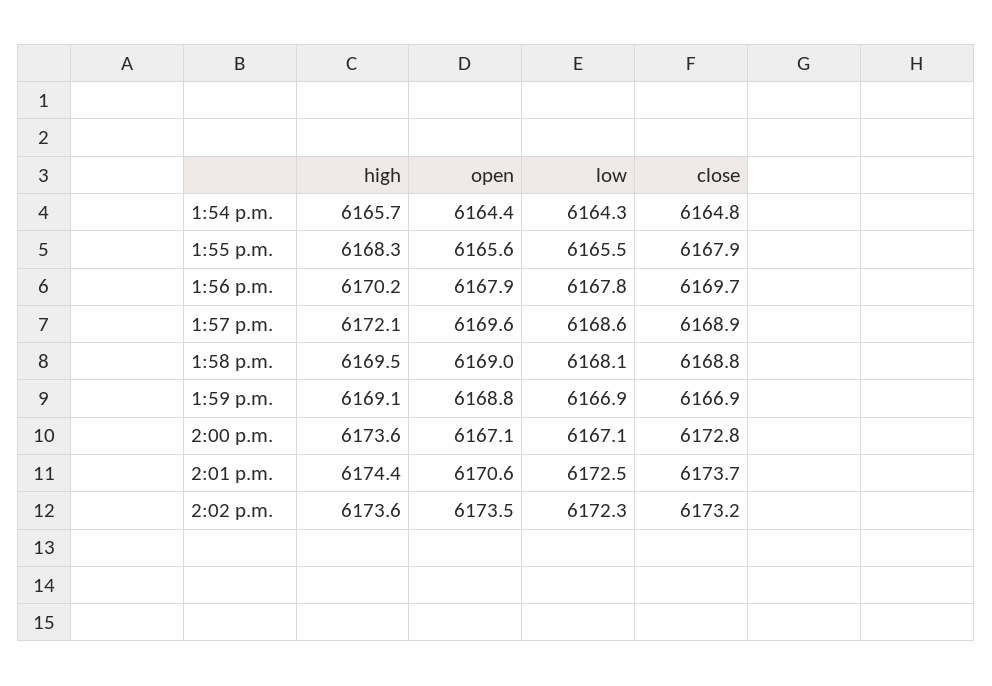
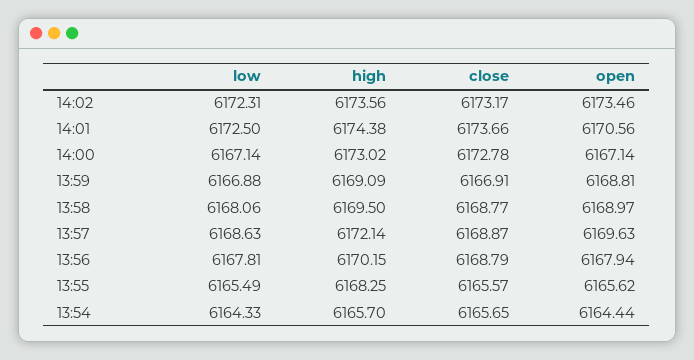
close, 1:54 p.m.: 6164.8 -> 6165.65
close, 1:55 p.m.: 6167.9 -> 6165.57
close, 1:56 p.m.: 6169.7 -> 6168.79
high, 2:00 p.m.: 6173.6 -> 6173.02

